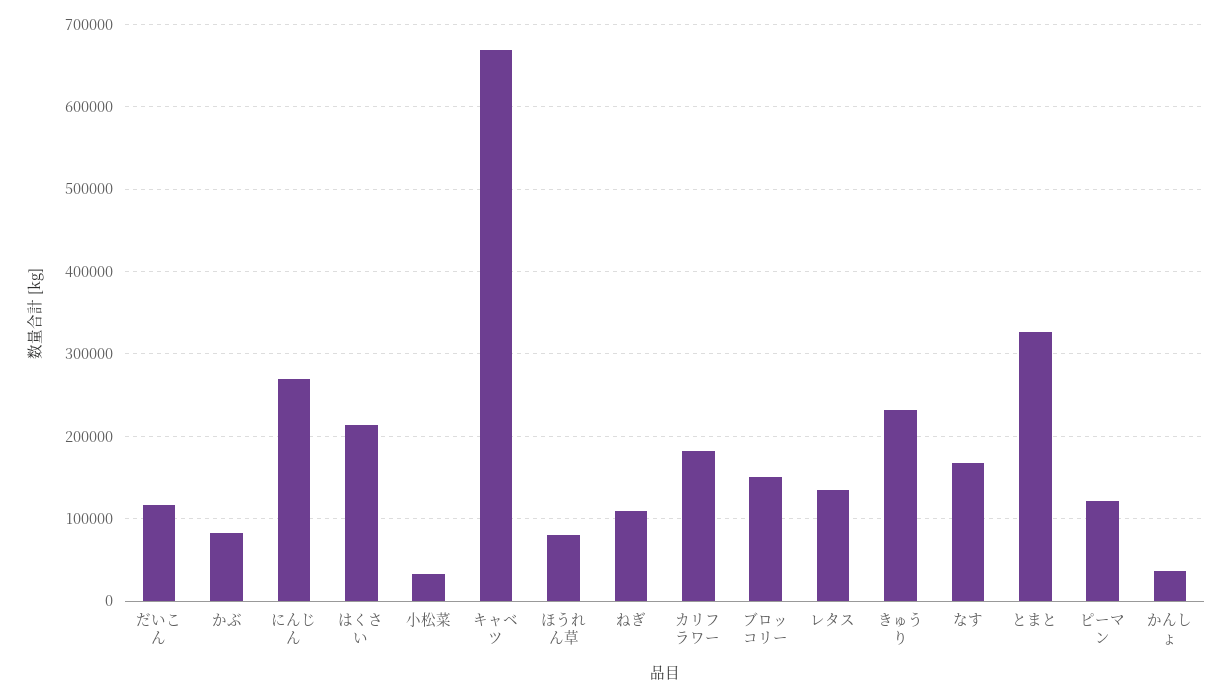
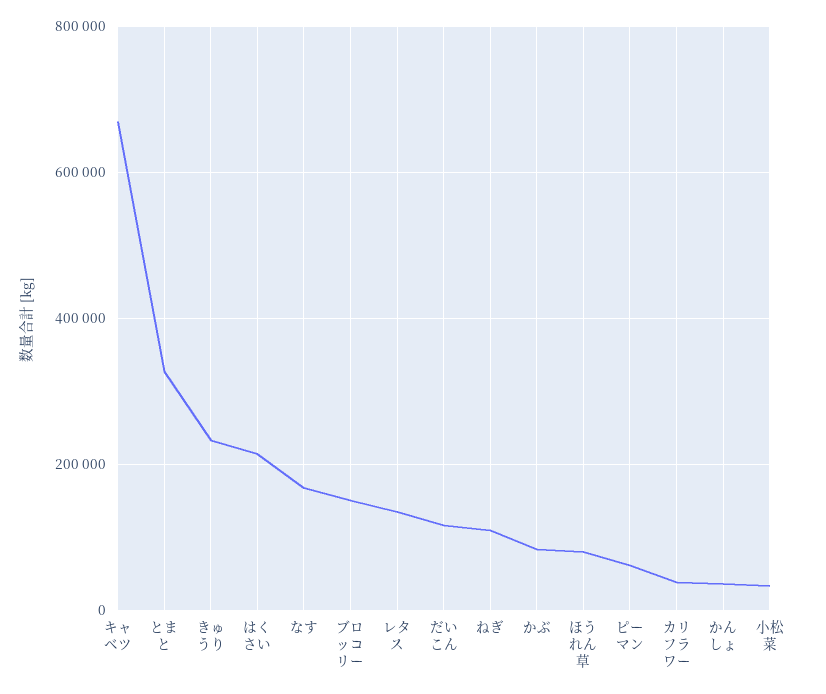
にんじん: 270000 -> none
カリフラワー: 180000 -> 40000
ピーマン: 120000 -> 60000

